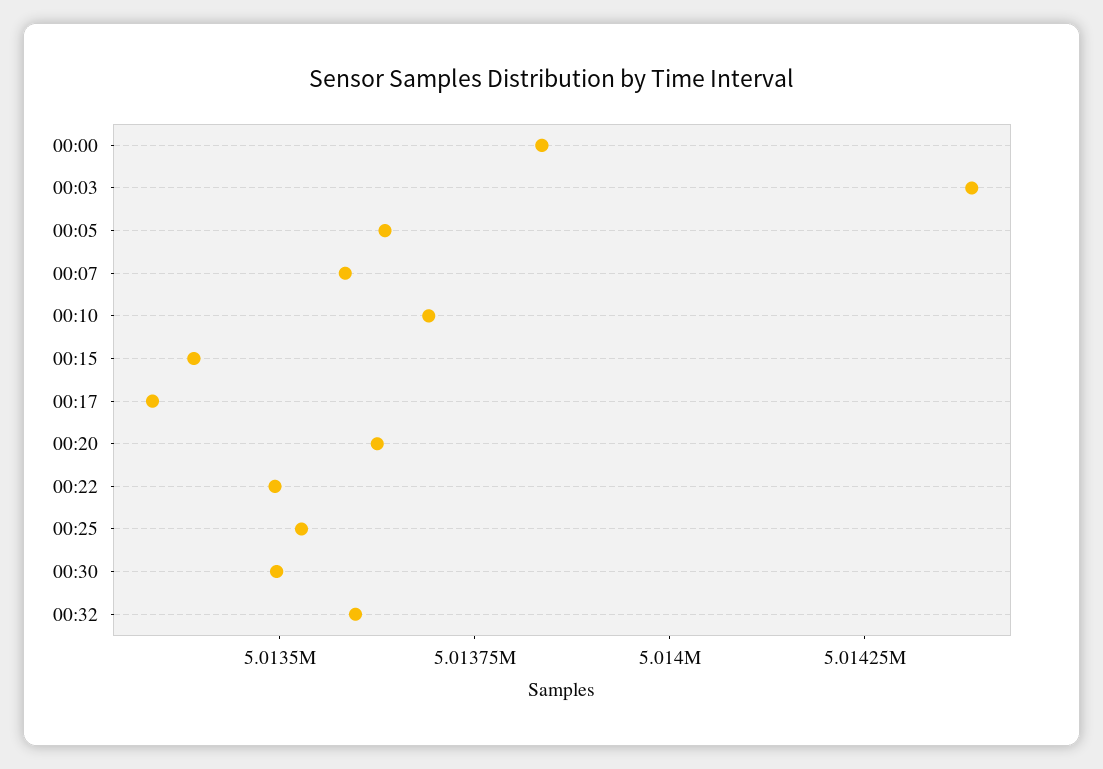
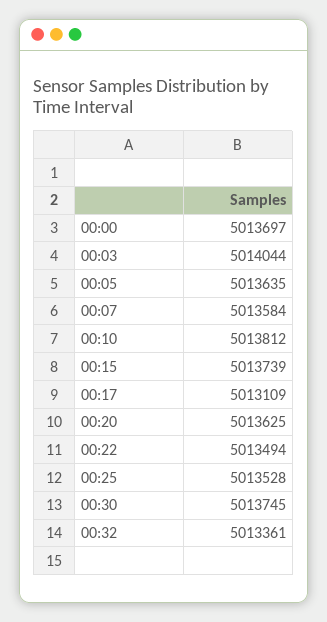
00:00: 5013850 -> 5013697
00:03: 5014400 -> 5014044
00:10: 5013700 -> 5013812
00:15: 5013400 -> 5013739
00:17: 5013350 -> 5013109
00:30: 5013500 -> 5013745
00:32: 5013600 -> 5013361

